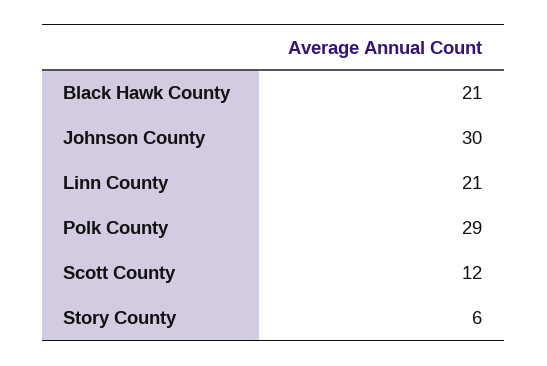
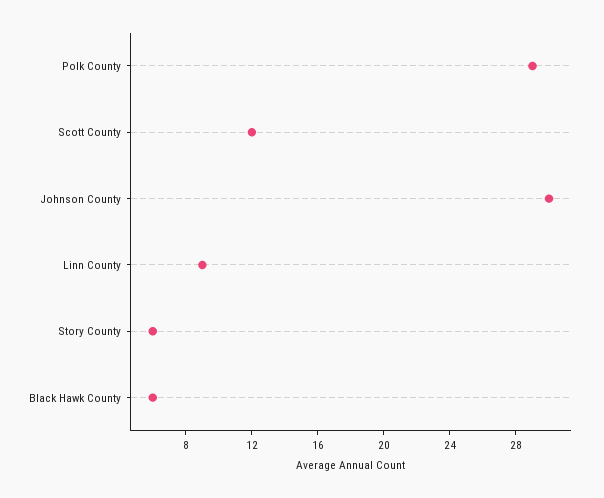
Black Hawk County: 21 -> 6
Linn County: 21 -> 9

